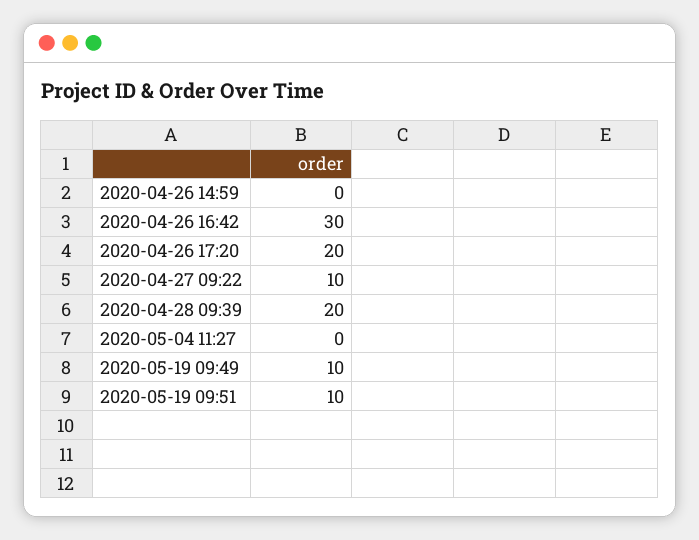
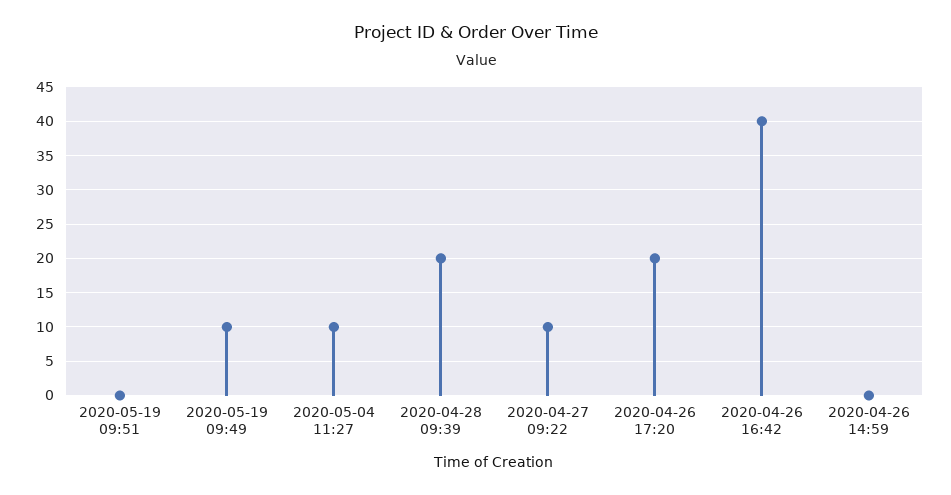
2020-04-26 16:42: 30 -> 40
2020-05-04 11:27: 0 -> 10
2020-05-19 09:51: 10 -> 0

